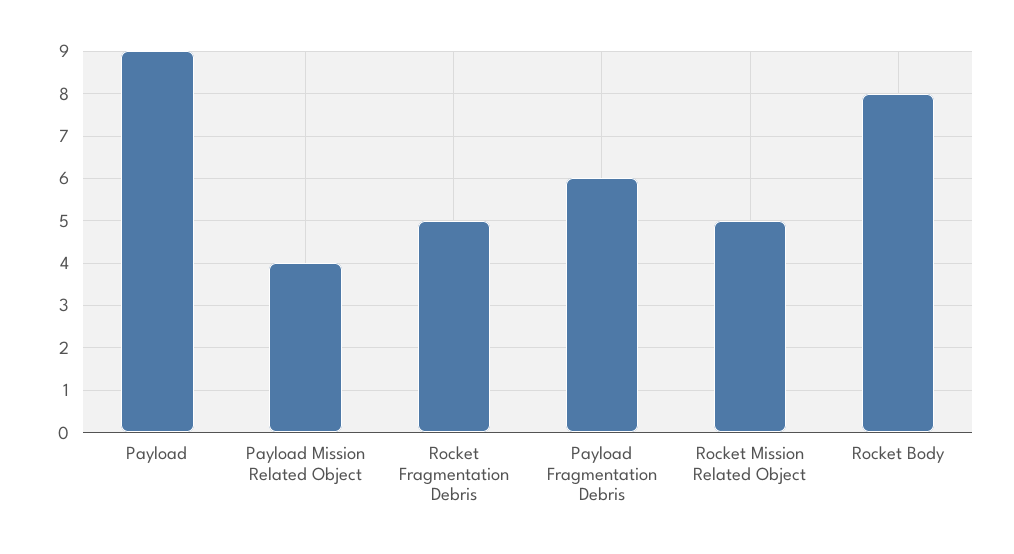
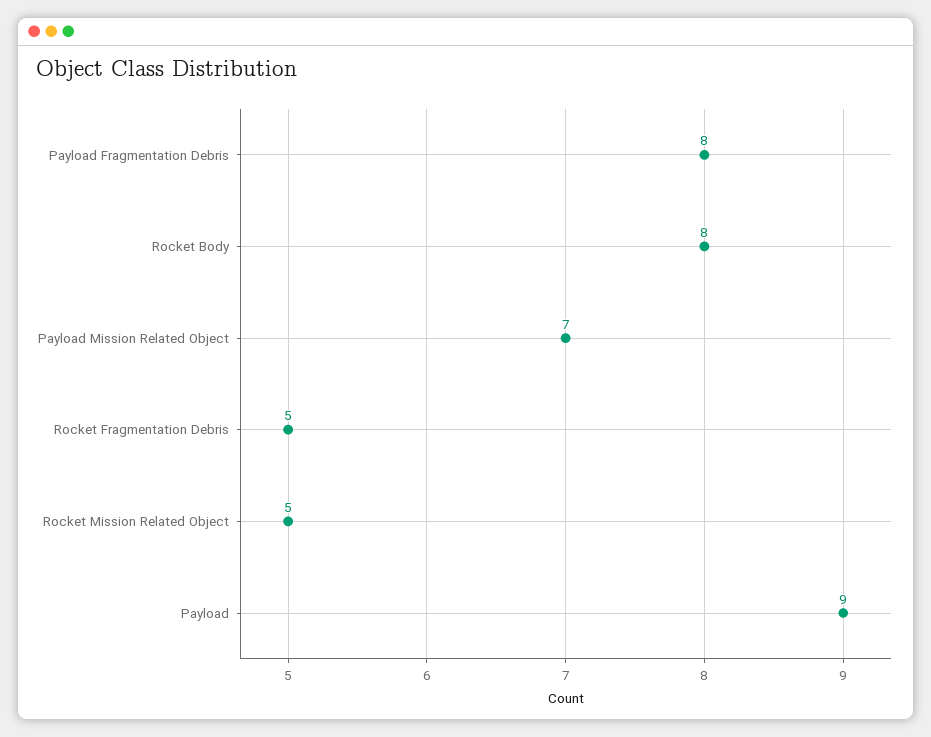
Payload Mission Related Object: 4 -> 7
Payload Fragmentation Debris: 6 -> 8

